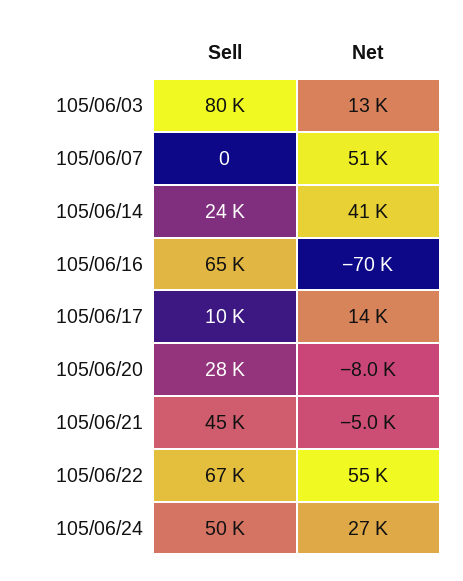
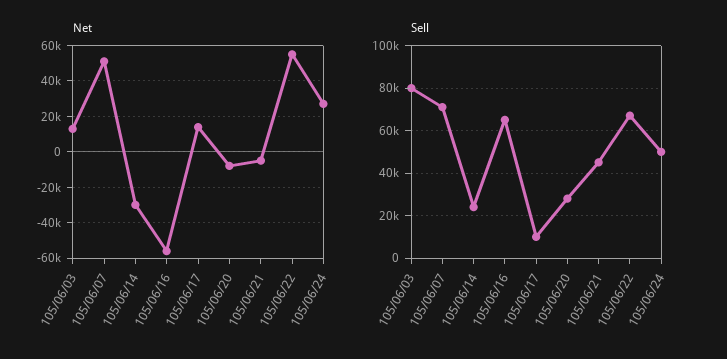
Sell, 105/06/07: 0 -> 70000
Net, 105/06/14: 41000 -> -30000
Net, 105/06/16: -70000 -> -55000

